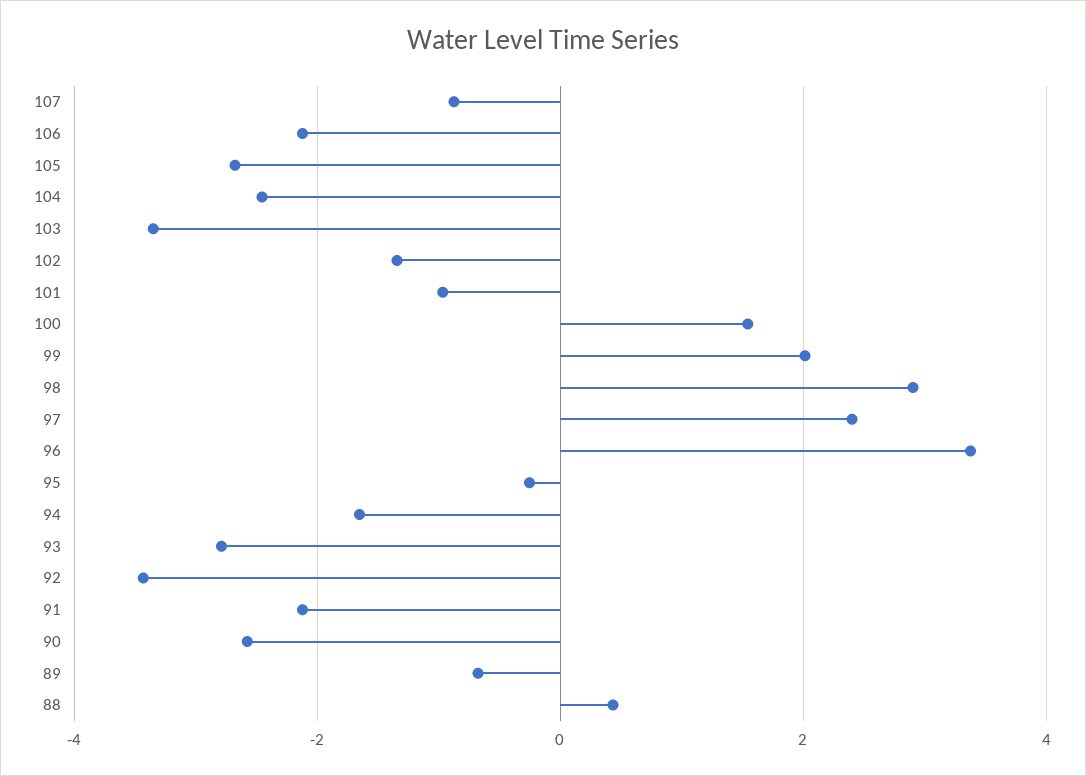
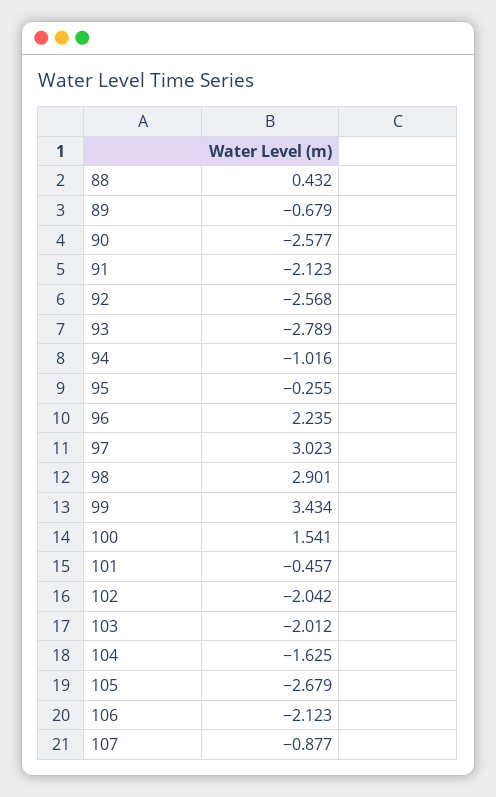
104: -2.4 -> -1.625
103: -3.4 -> -2.012
102: -1.4 -> -2.042
101: -1 -> -0.457
99: 2 -> 3.434
97: 2.4 -> 3.023
96: 3.4 -> 2.235
94: -1.6 -> -1.016
92: -3.4 -> -2.568

